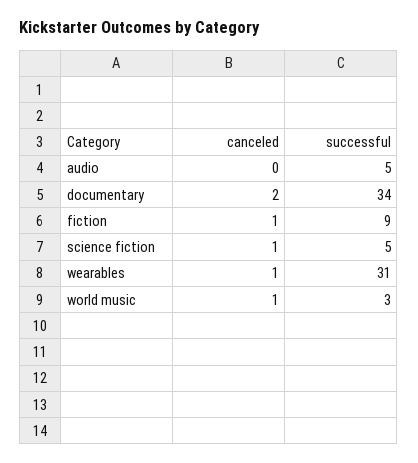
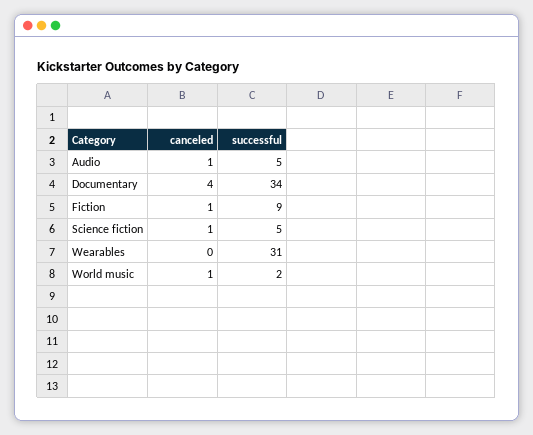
canceled, audio: 0 -> 1
canceled, documentary: 2 -> 4
canceled, wearables: 1 -> 0
successful, world music: 3 -> 2

